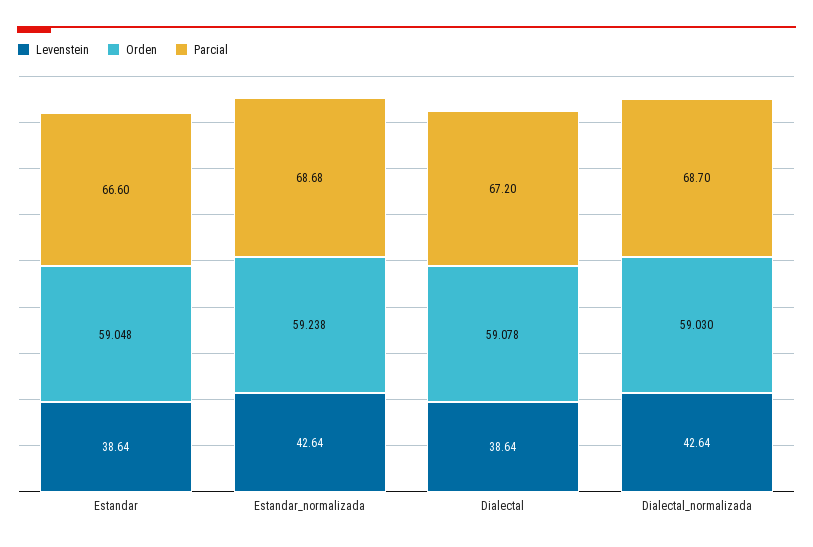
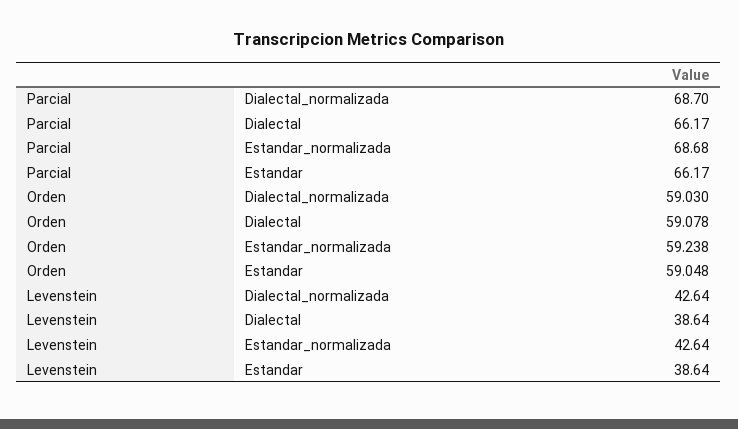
Parcial, Estandar: 66.6 -> 66.17
Parcial, Dialectal: 67.2 -> 66.17

